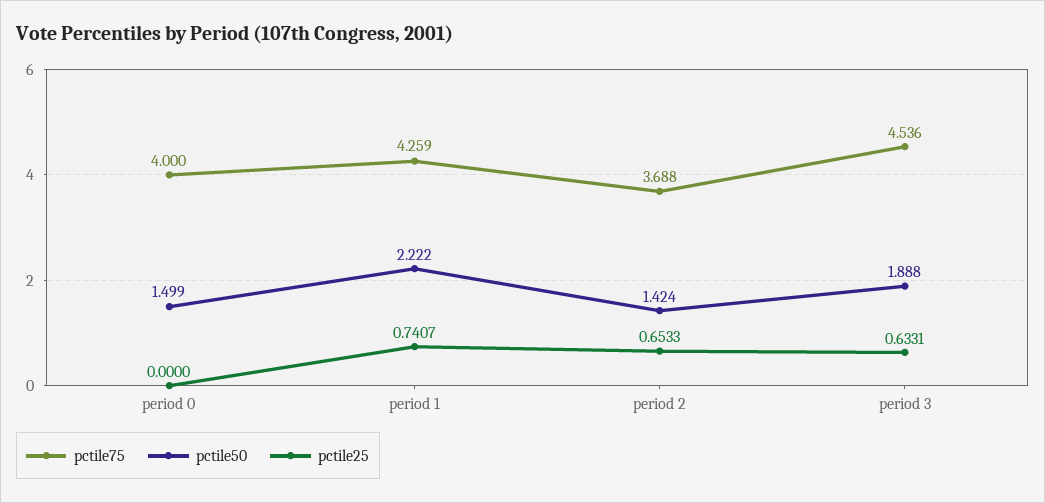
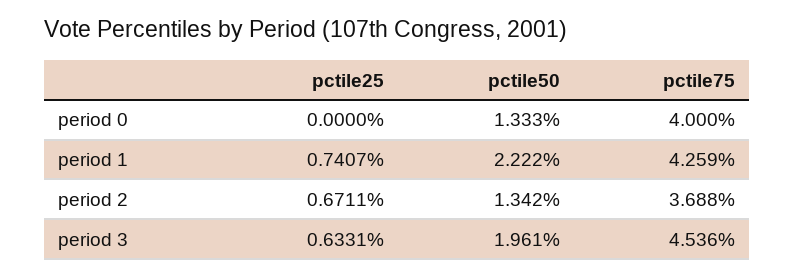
pctile50, period 0: 1.499 -> 1.333
pctile50, period 2: 1.424 -> 1.342
pctile25, period 2: 0.6533 -> 0.6711
pctile50, period 3: 1.888 -> 1.961

